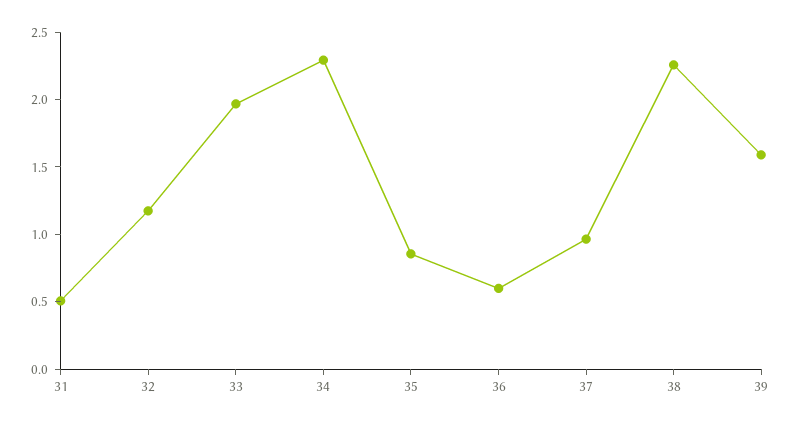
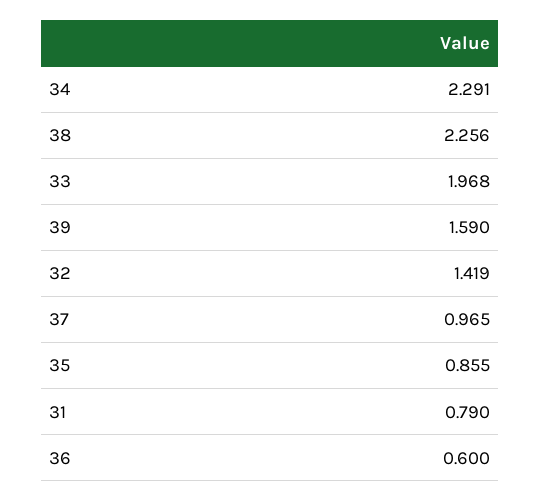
31: 0.5 -> 0.79
32: 1.2 -> 1.419

